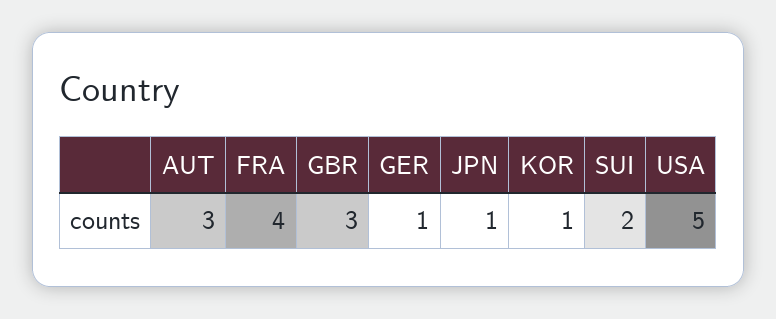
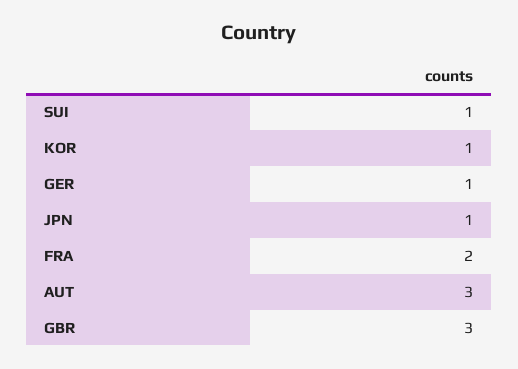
FRA: 4 -> 2
SUI: 2 -> 1
USA: 5 -> none

